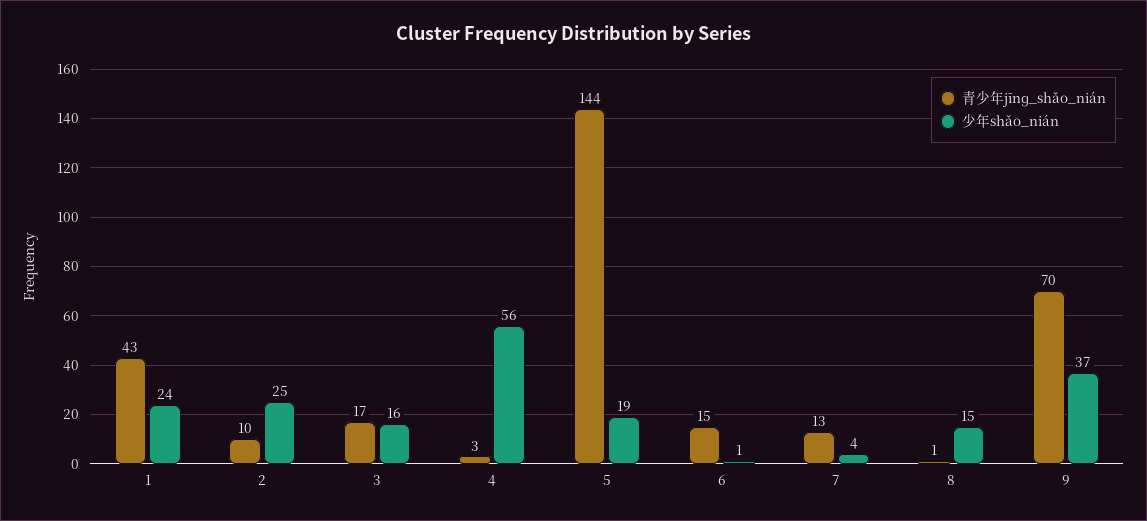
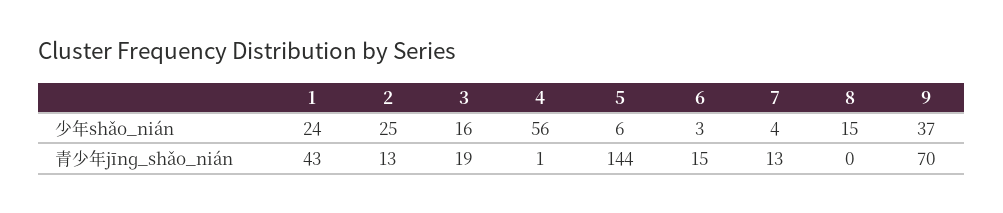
青少年jīnɡ_shǎo_nián, 2: 10 -> 13
青少年jīnɡ_shǎo_nián, 3: 17 -> 19
青少年jīnɡ_shǎo_nián, 4: 3 -> 1
少年shǎo_nián, 5: 19 -> 6
少年shǎo_nián, 6: 1 -> 3
青少年jīnɡ_shǎo_nián, 8: 1 -> 0

